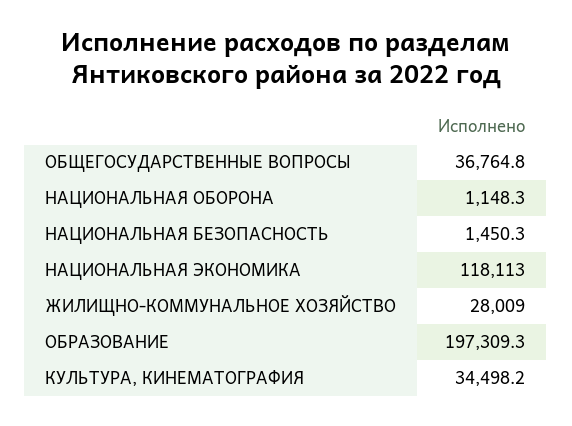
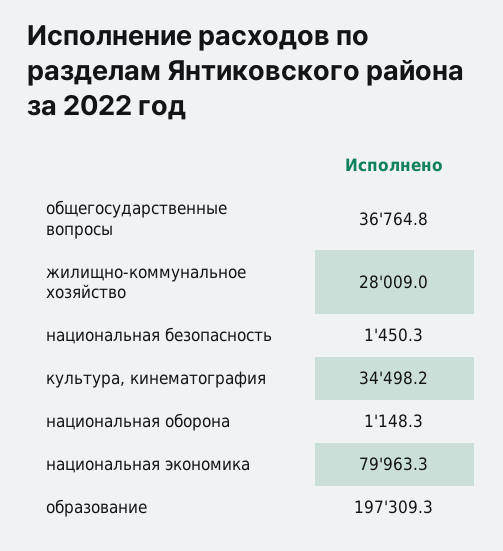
НАЦИОНАЛЬНАЯ ЭКОНОМИКА: 118113 -> 79963.3

